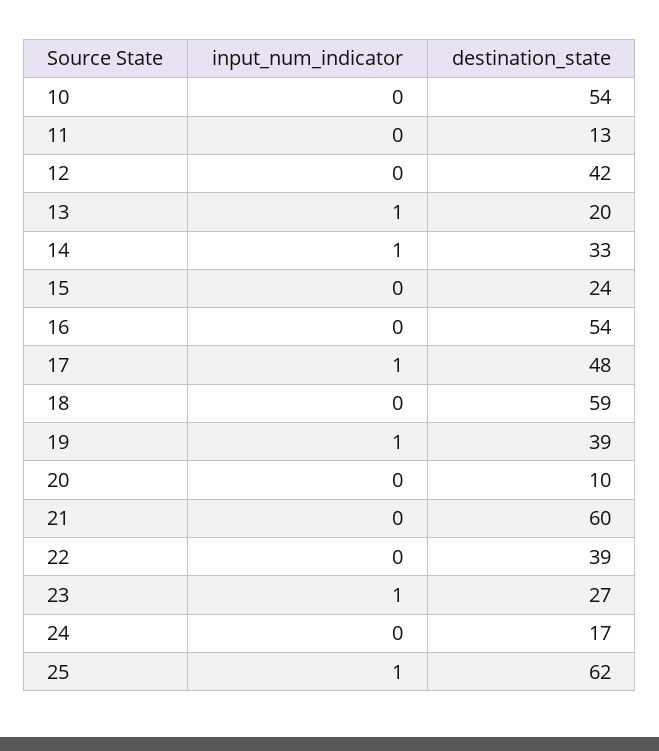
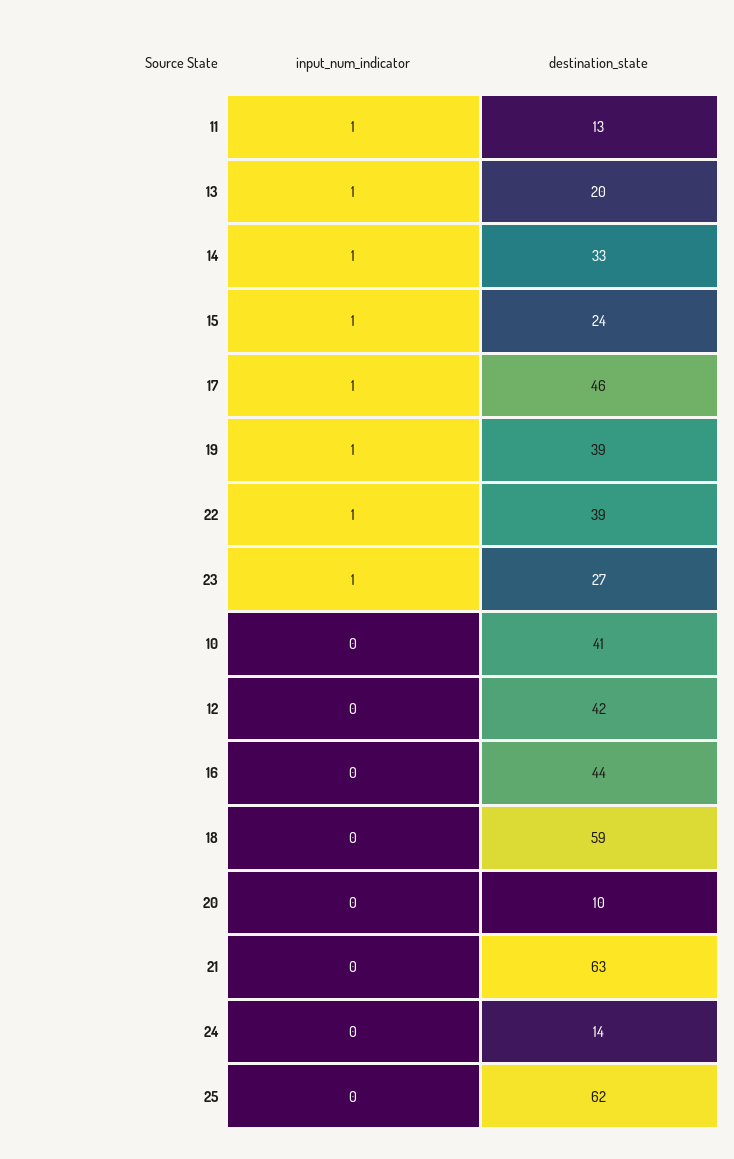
destination_state, 10: 54 -> 41
input_num_indicator, 11: 0 -> 1
input_num_indicator, 15: 0 -> 1
destination_state, 16: 54 -> 44
destination_state, 17: 48 -> 46
destination_state, 21: 60 -> 63
input_num_indicator, 22: 0 -> 1
destination_state, 24: 17 -> 14
input_num_indicator, 25: 1 -> 0

